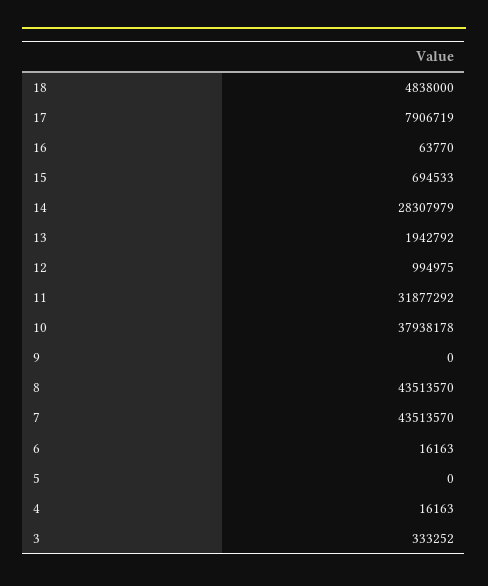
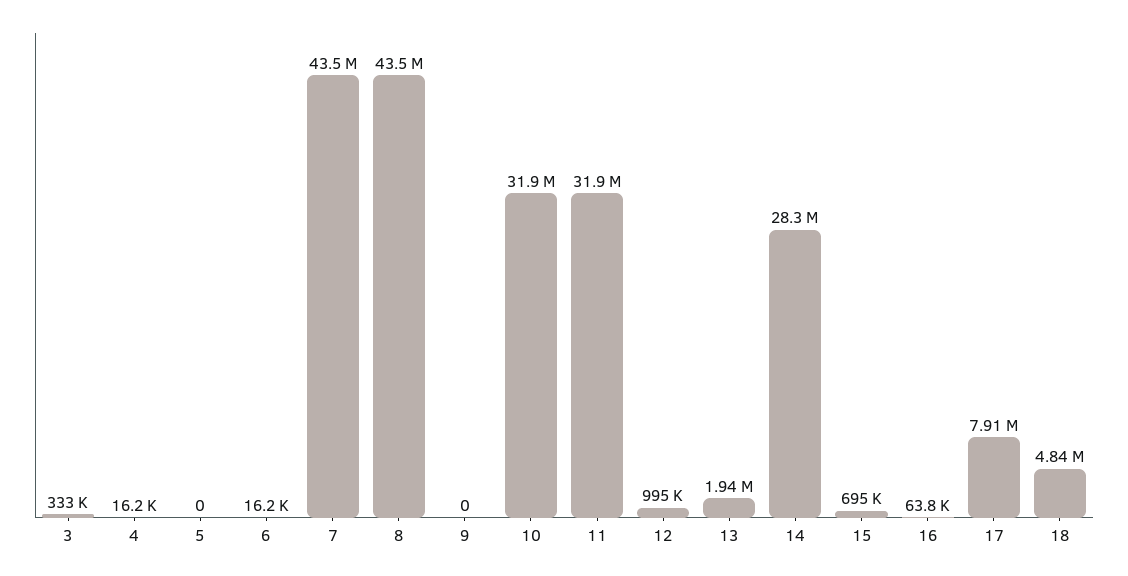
10: 37938178 -> 31900000

